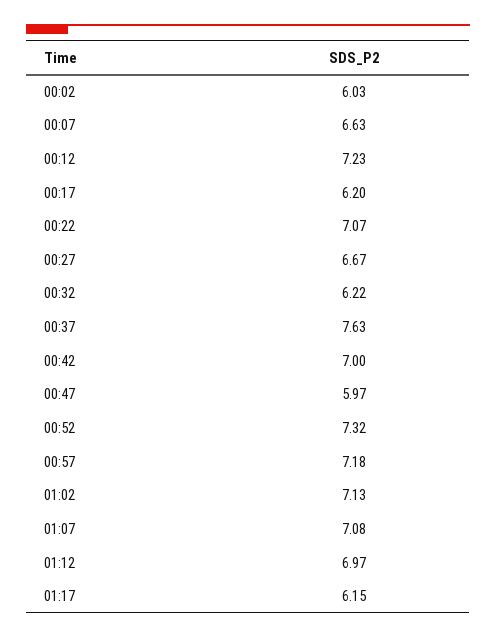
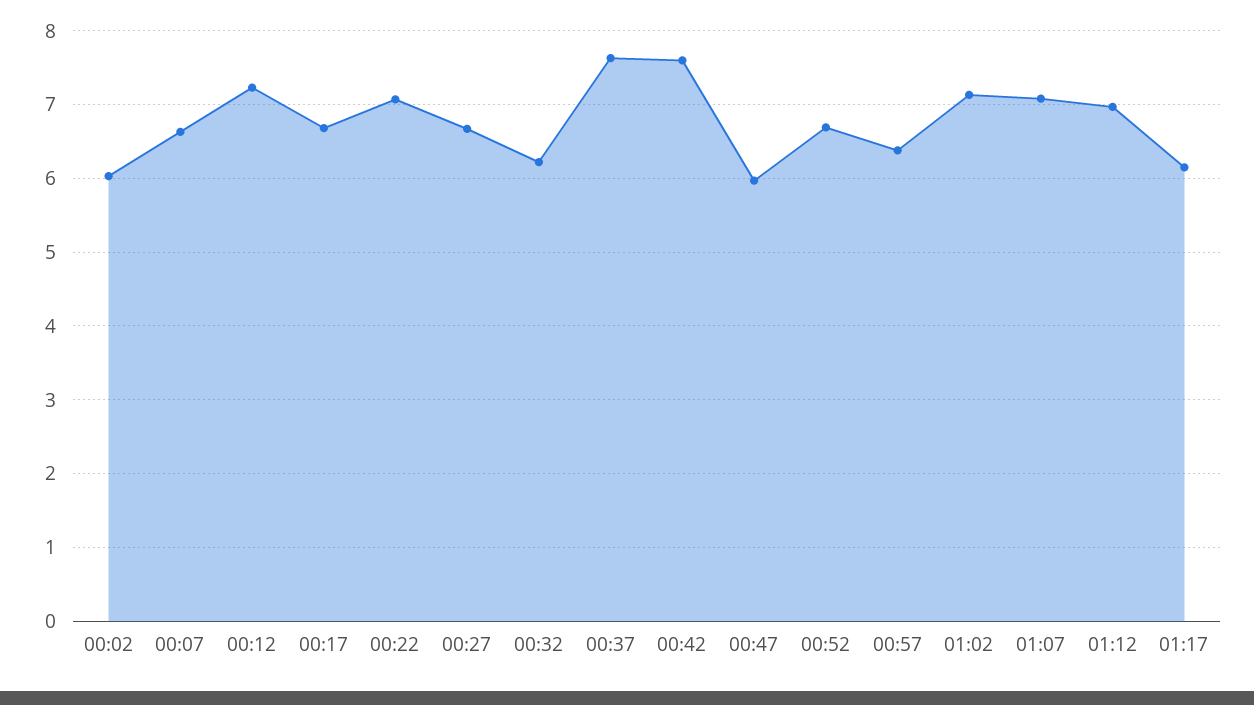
00:17: 6.2 -> 6.7
00:42: 7 -> 7.6
00:52: 7.32 -> 6.7
00:57: 7.18 -> 6.4

